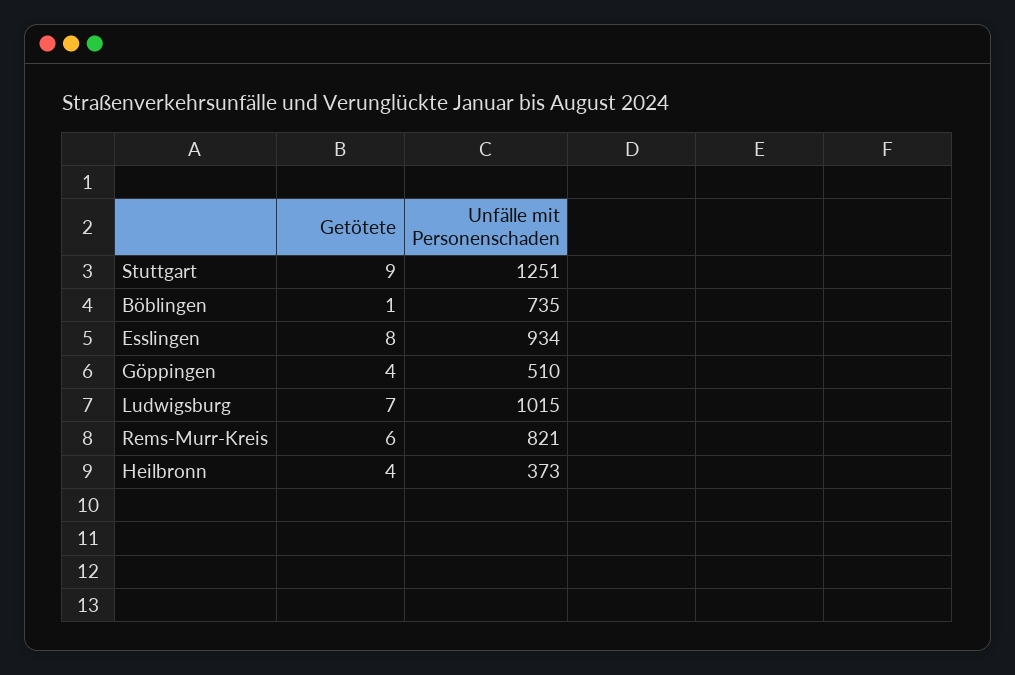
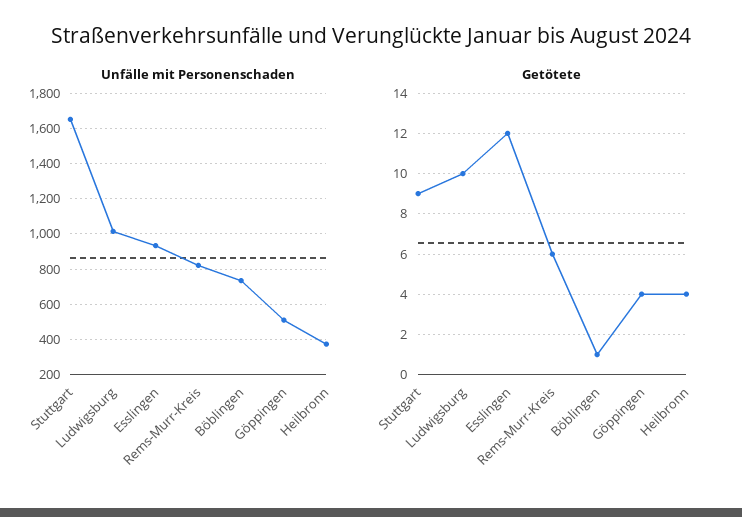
Unfälle mit Personenschaden, Stuttgart: 1251 -> 1650
Getötete, Esslingen: 8 -> 12
Getötete, Ludwigsburg: 7 -> 10

